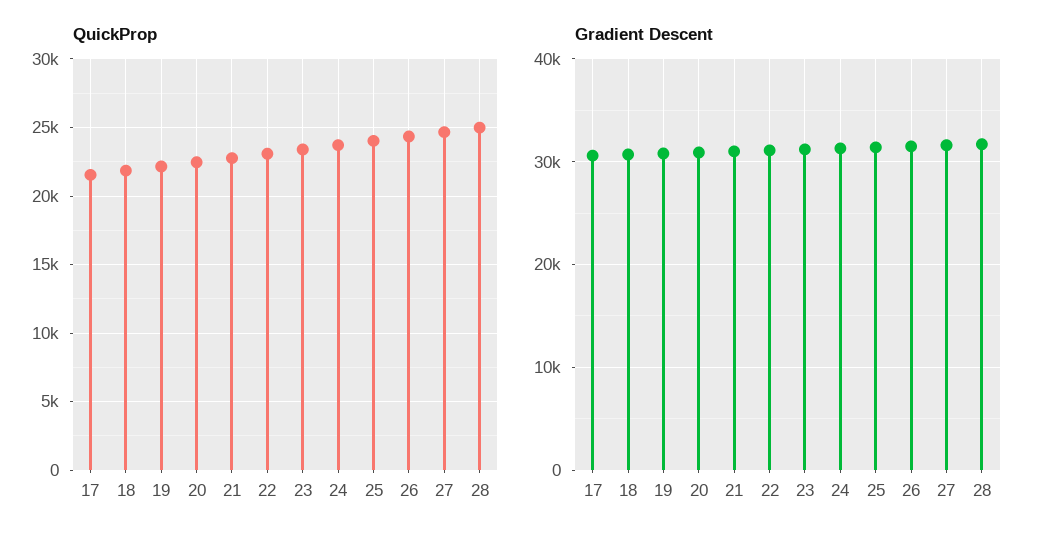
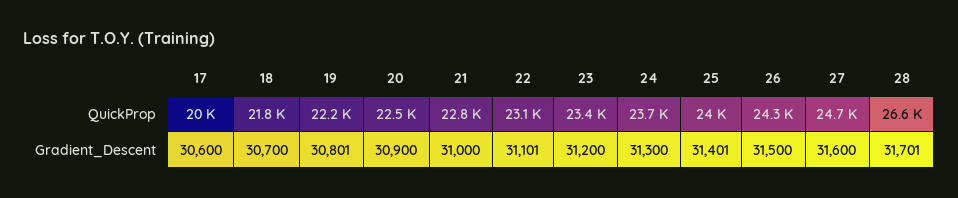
QuickProp, 17: 21500 -> 20000
QuickProp, 28: 25000 -> 26600

